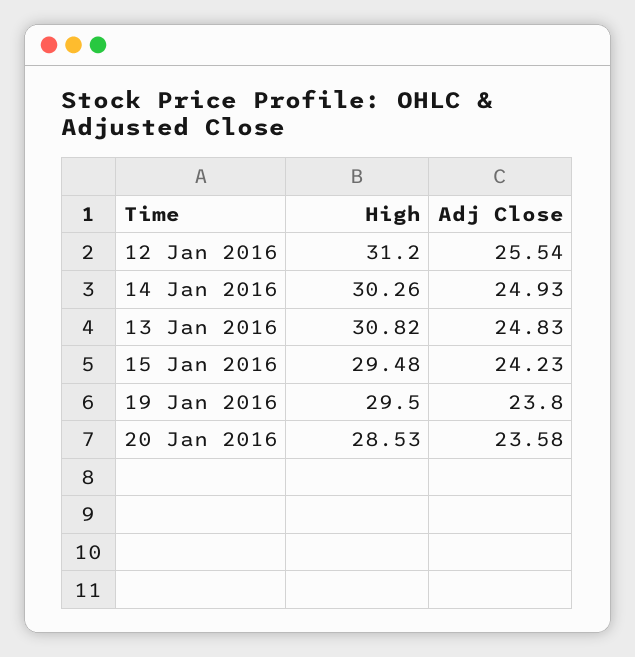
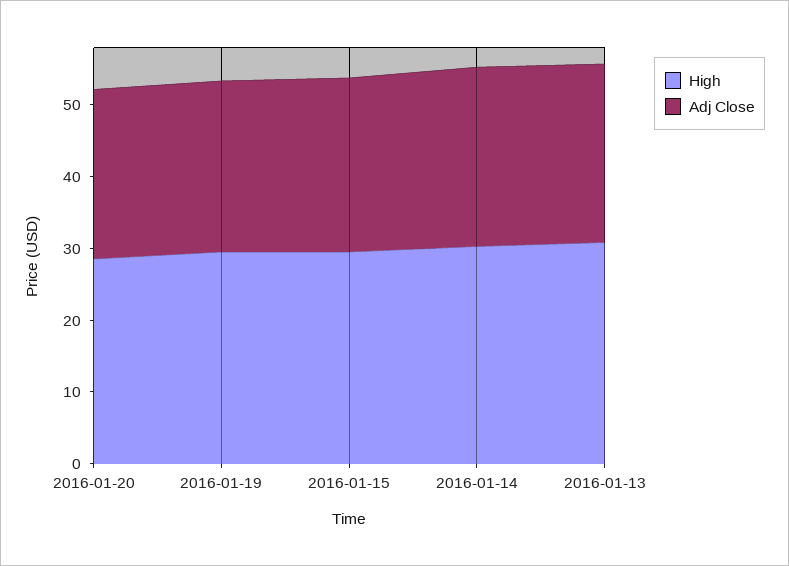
High, 12 Jan 2016: 31.2 -> none
Adj Close, 12 Jan 2016: 25.54 -> none

